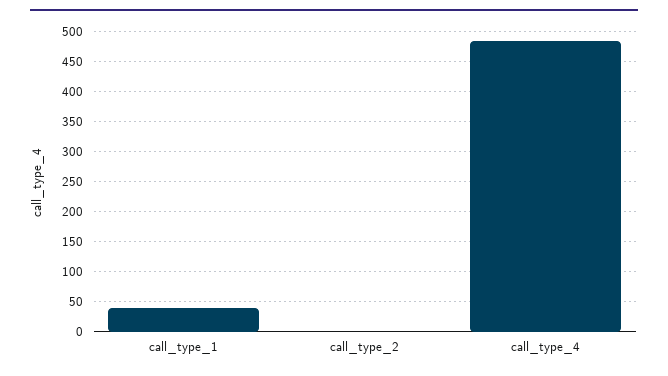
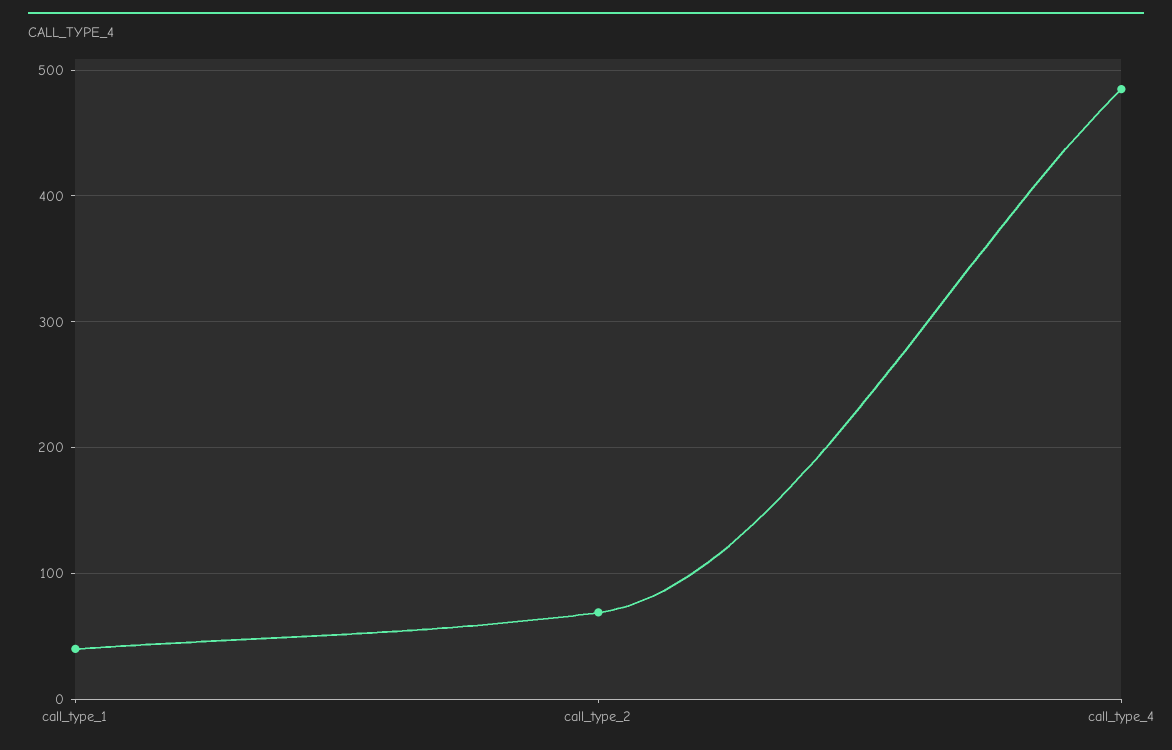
call_type_2: 0 -> 70

